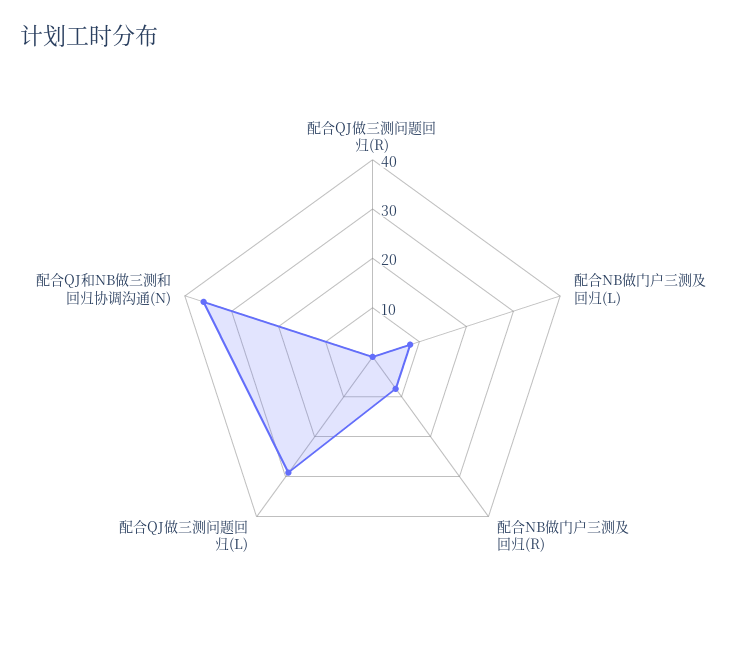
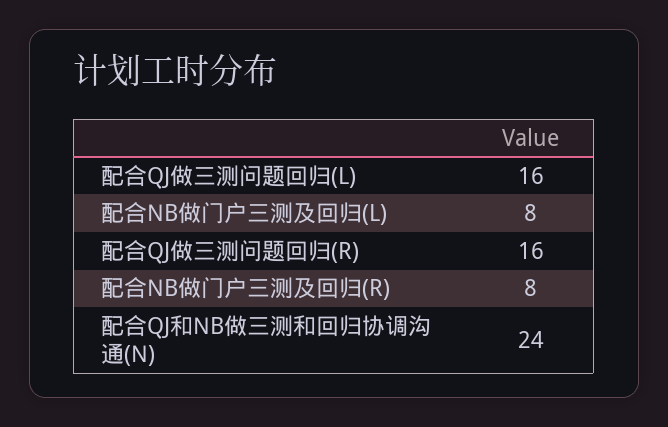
配合QJ做三测问题回归(R): 0 -> 16
配合QJ做三测问题回归(L): 30 -> 16
配合QJ和NB做三测和回归协调沟通(N): 35 -> 24

